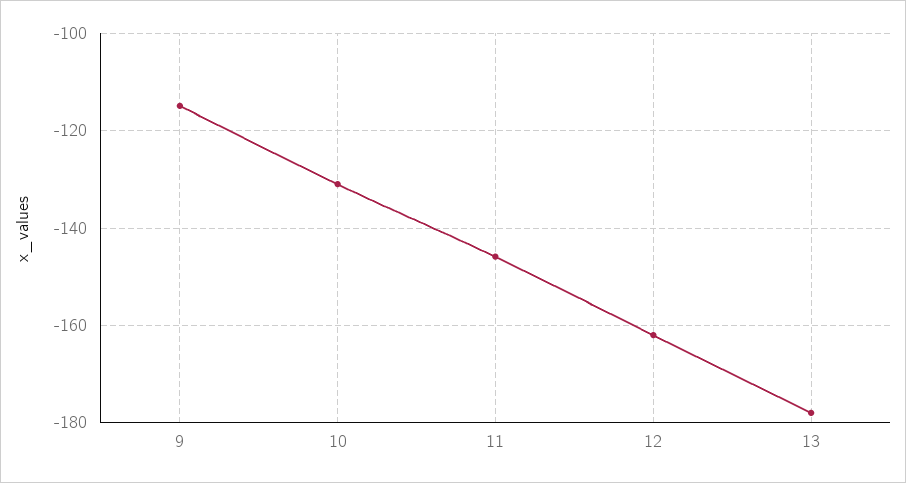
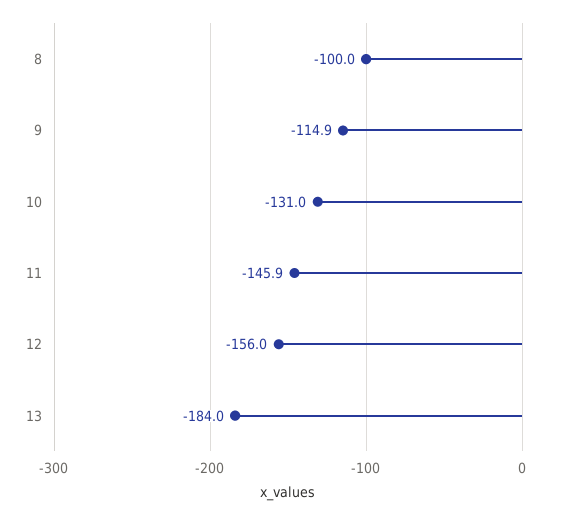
12: -162 -> -156
13: -178 -> -184
8: none -> -100

